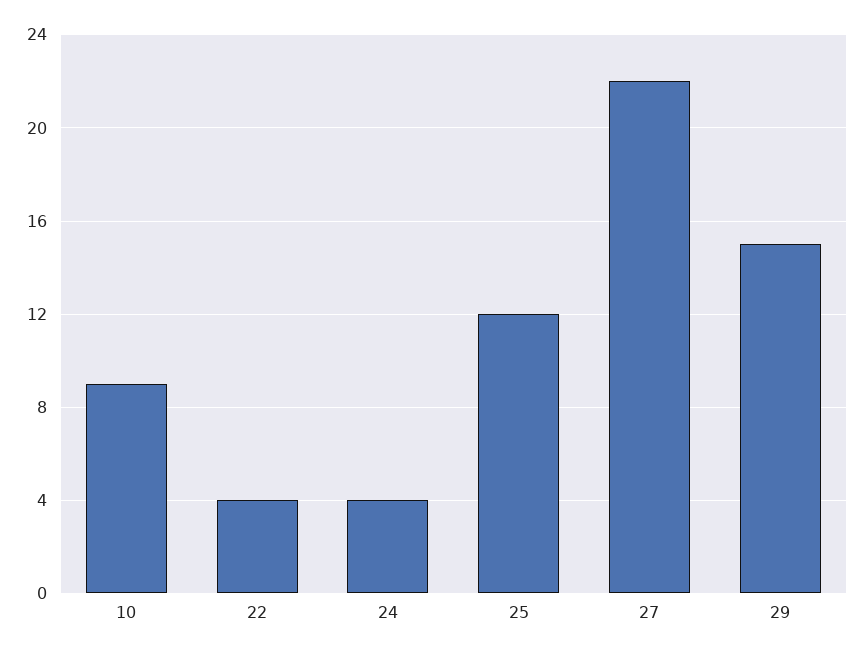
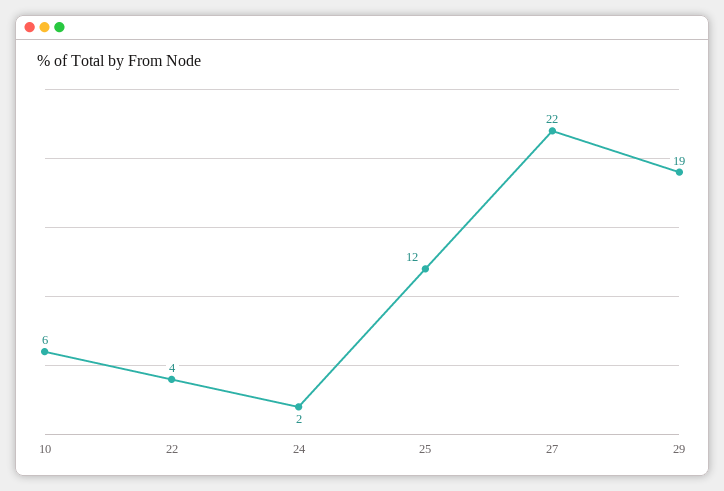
10: 9 -> 6
24: 4 -> 2
29: 15 -> 19

